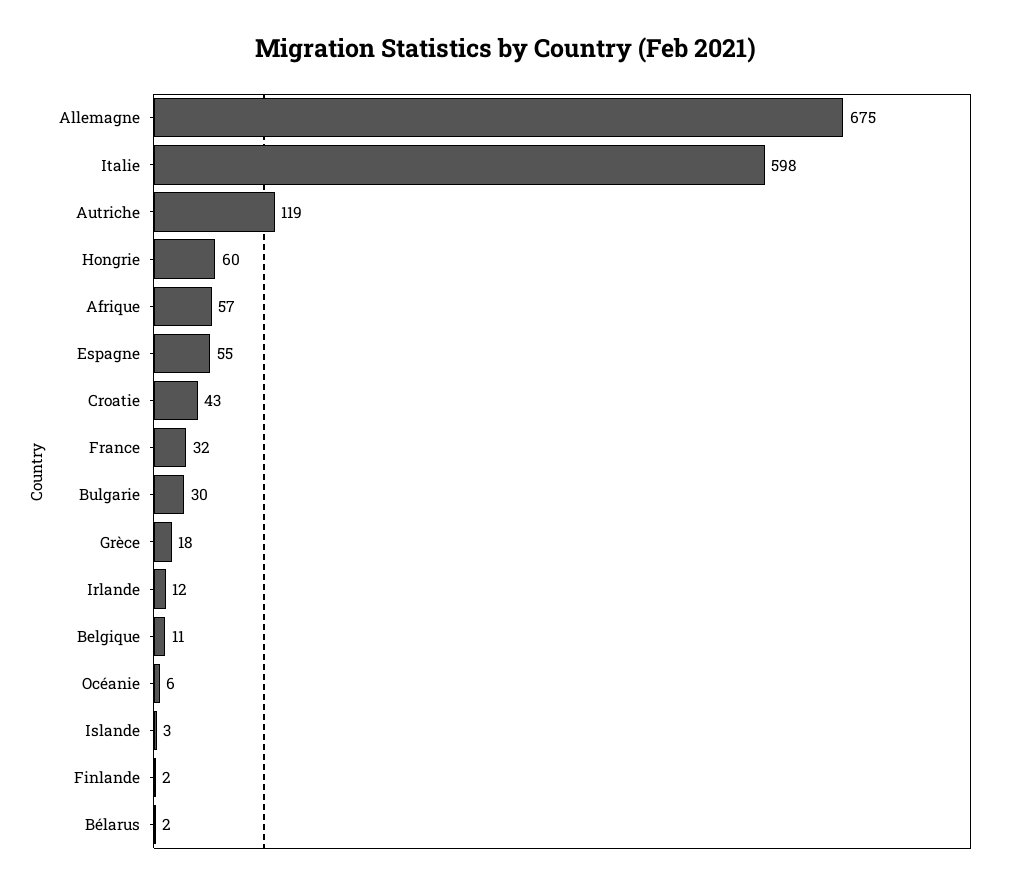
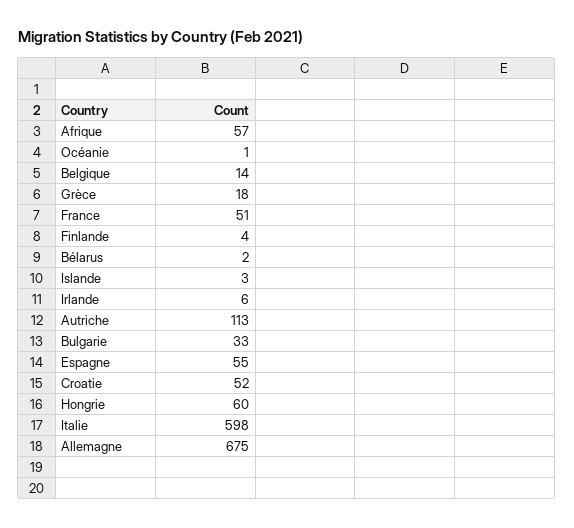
Autriche: 119 -> 113
Croatie: 43 -> 52
France: 32 -> 51
Bulgarie: 30 -> 33
Irlande: 12 -> 6
Belgique: 11 -> 14
Océanie: 6 -> 1
Finlande: 2 -> 4

